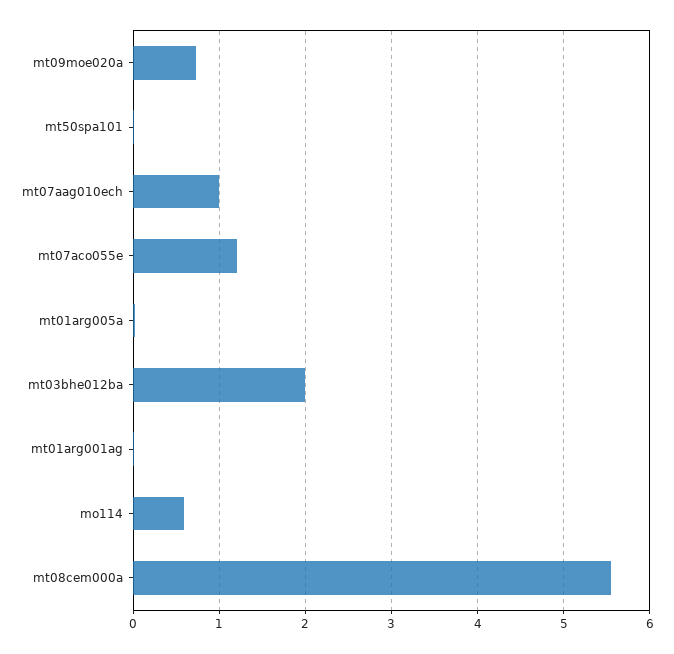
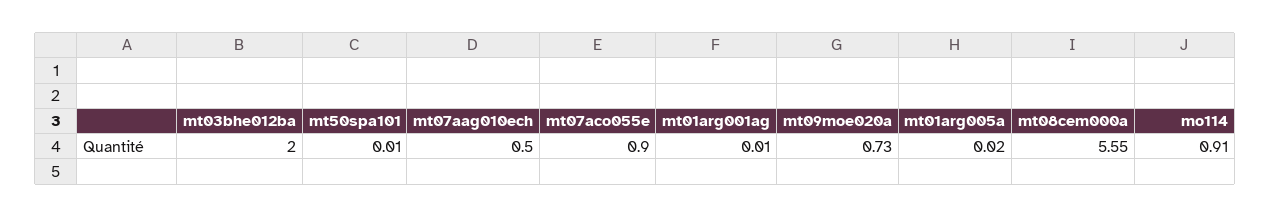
mt07aag010ech: 1 -> 0.5
mt07aco055e: 1.2 -> 0.9
mo114: 0.6 -> 0.91

